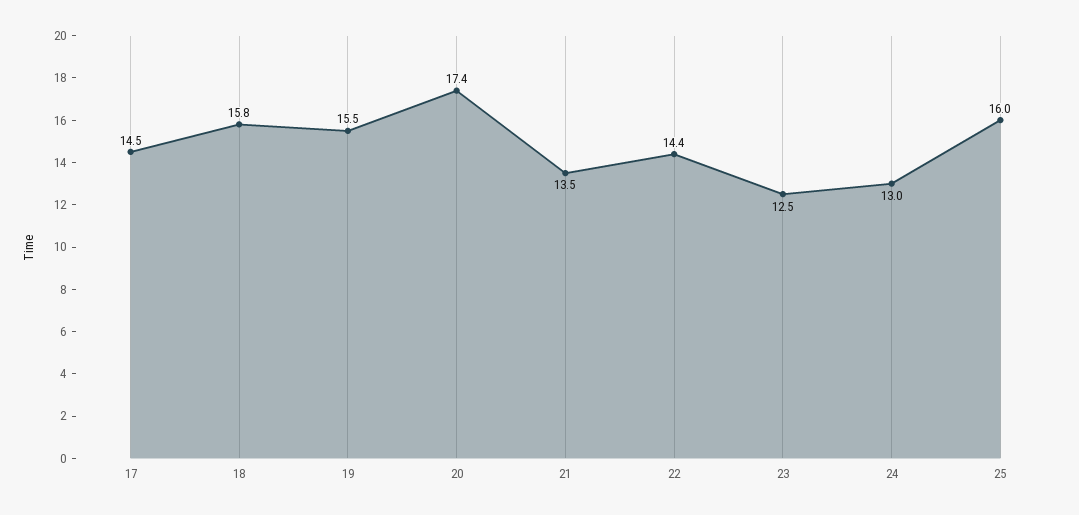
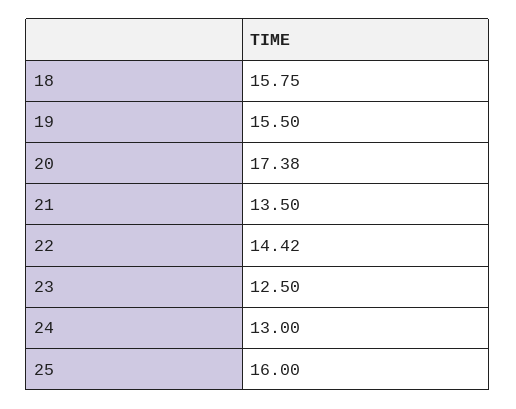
17: 14.5 -> none

